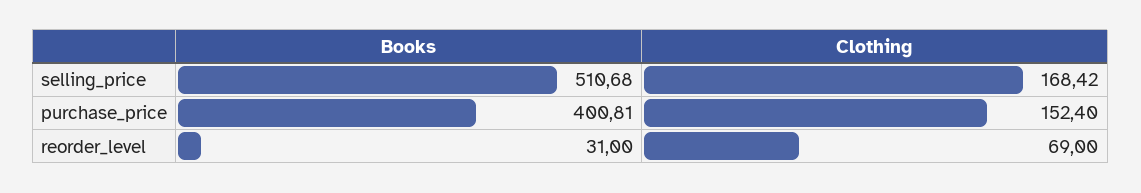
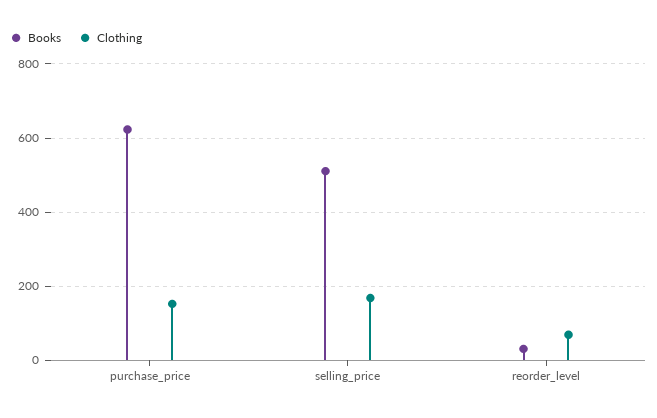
Books, purchase_price: 400.81 -> 620

